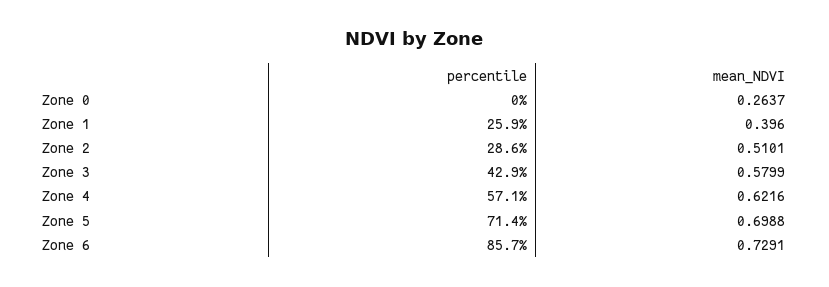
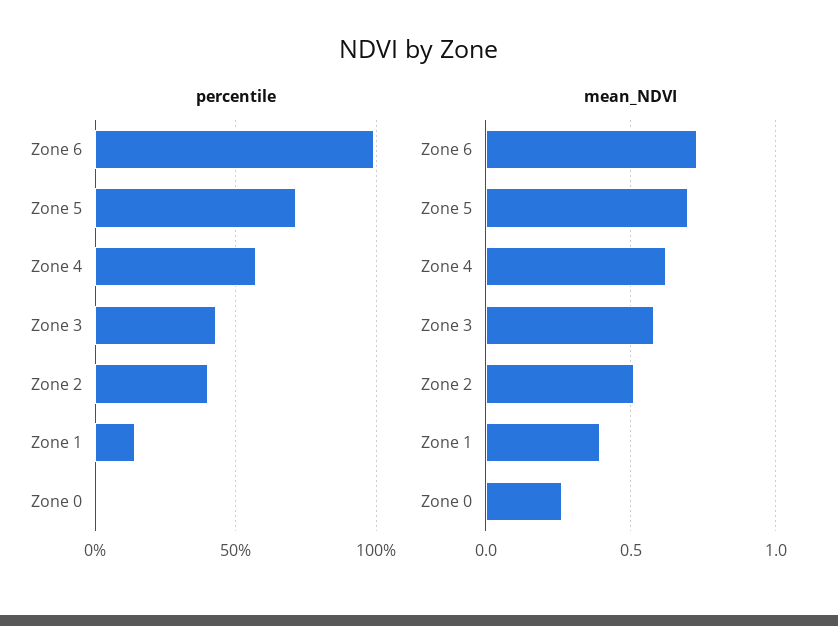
percentile, Zone 1: 25.9 -> 15
percentile, Zone 2: 28.6 -> 40
percentile, Zone 6: 85.7 -> 100

